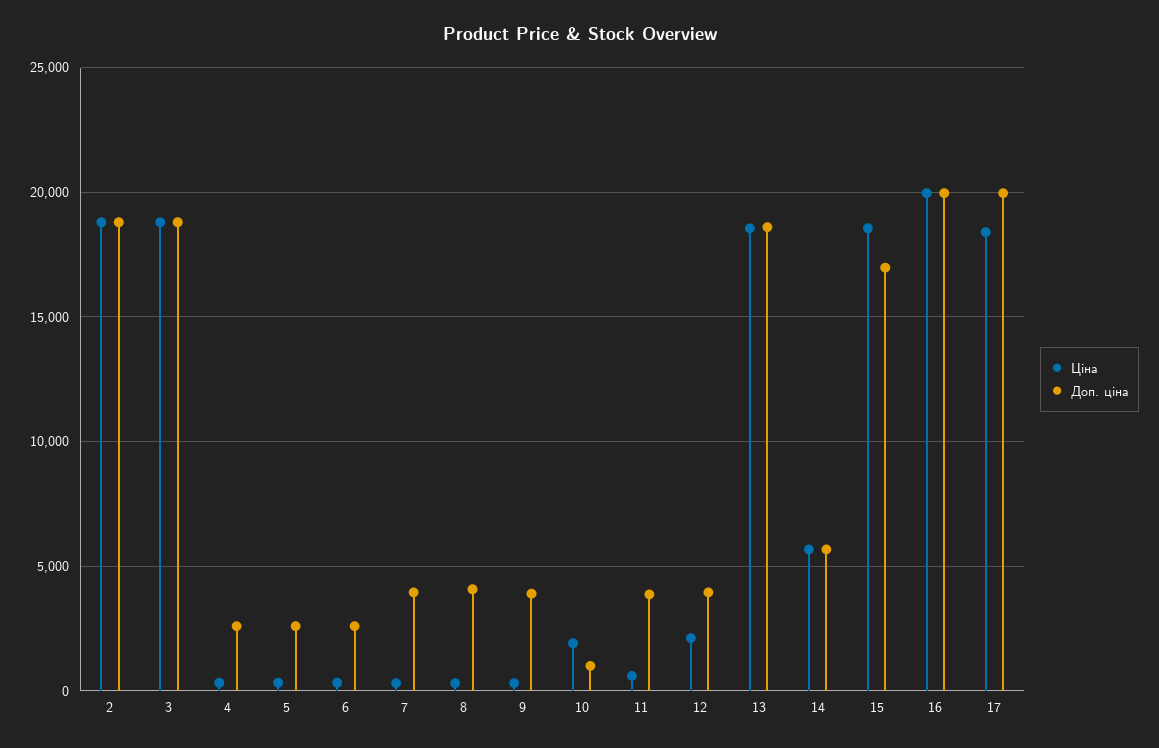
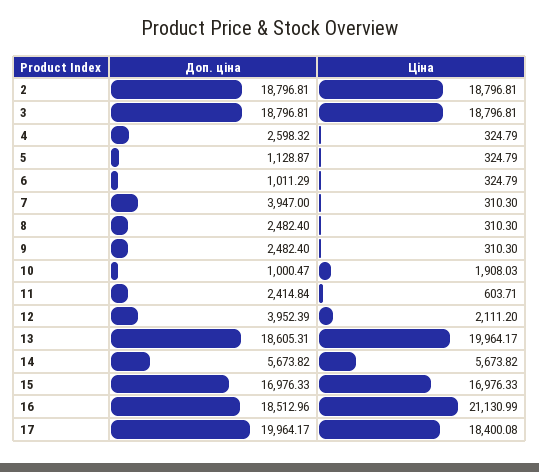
Доп. ціна, 5: 2500 -> 1128.87
Доп. ціна, 6: 2500 -> 1011.29
Доп. ціна, 8: 4000 -> 2482.4
Доп. ціна, 9: 4000 -> 2482.4
Доп. ціна, 11: 4000 -> 2414.84
Ціна, 13: 18500 -> 19964.17
Ціна, 15: 18500 -> 16976.33
Ціна, 16: 20000 -> 21130.99
Доп. ціна, 16: 20000 -> 18512.96

